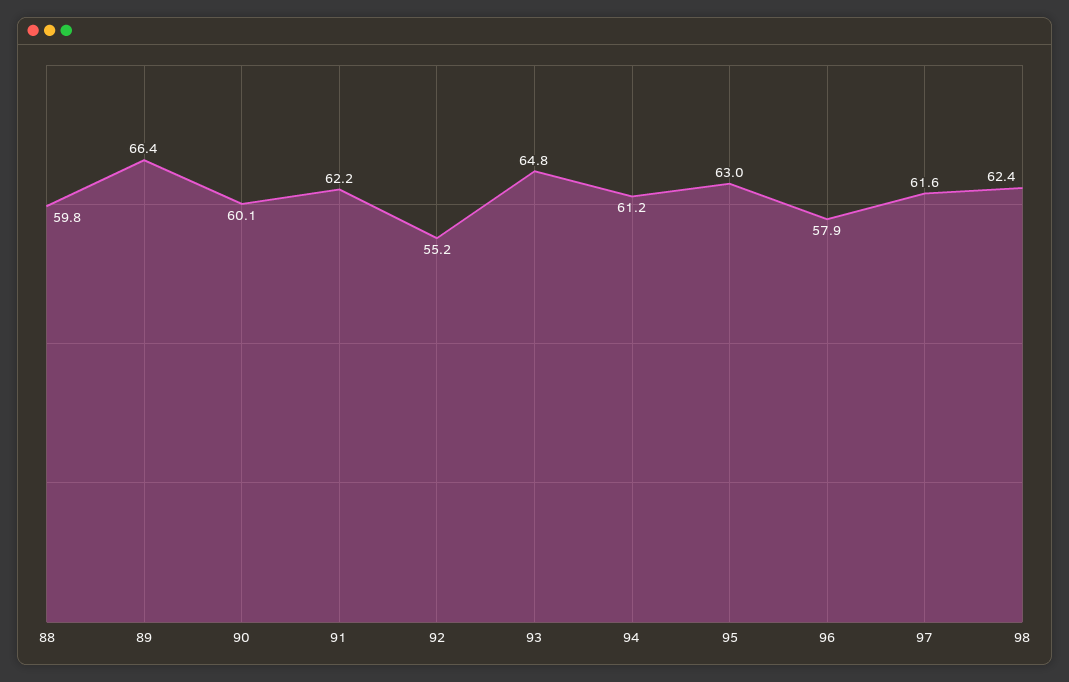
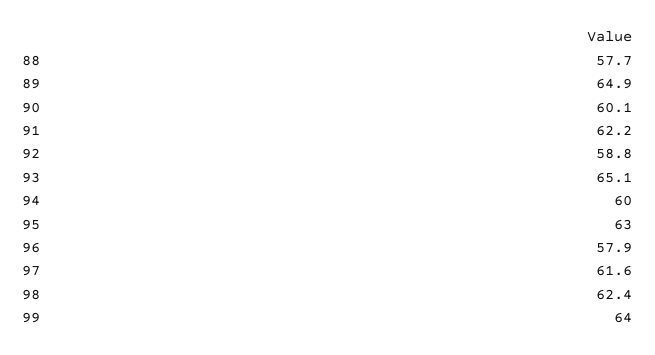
88: 59.8 -> 57.7
89: 66.4 -> 64.9
92: 55.2 -> 58.8
93: 64.8 -> 65.1
94: 61.2 -> 60
99: none -> 64

